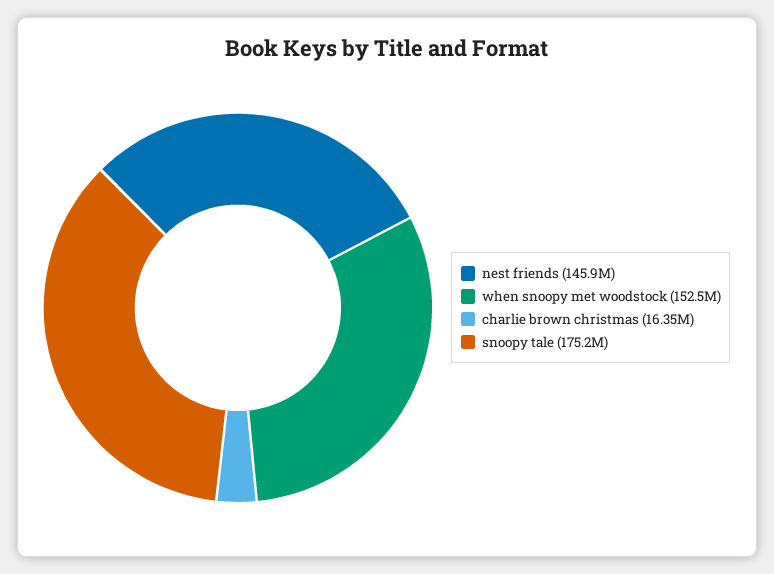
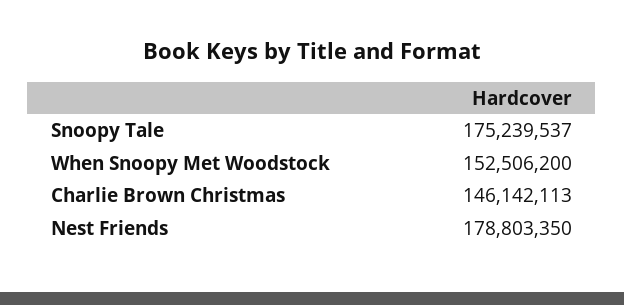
nest friends: 145900000 -> 178803350
charlie brown christmas: 16350000 -> 146142113

